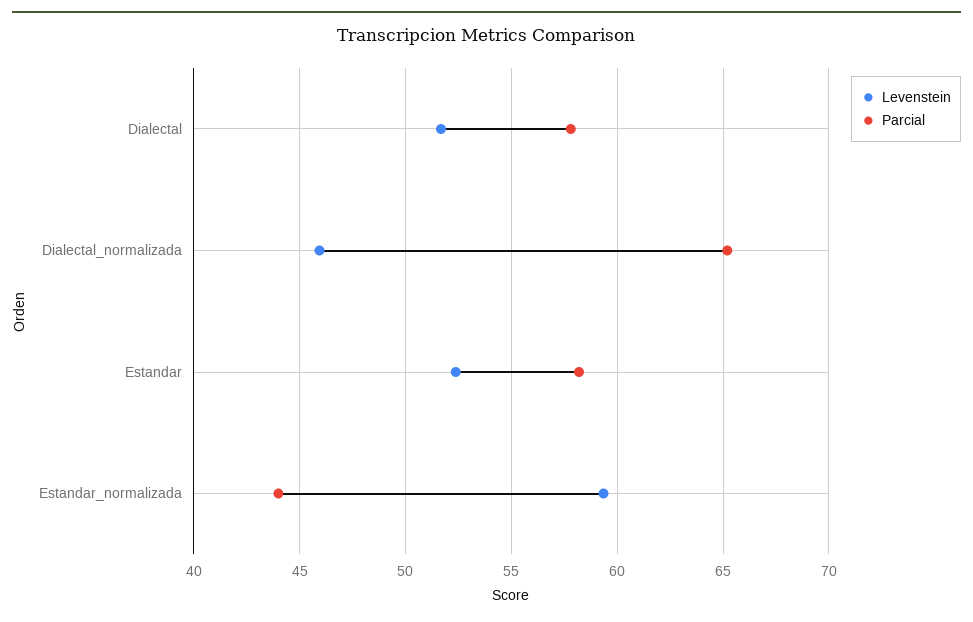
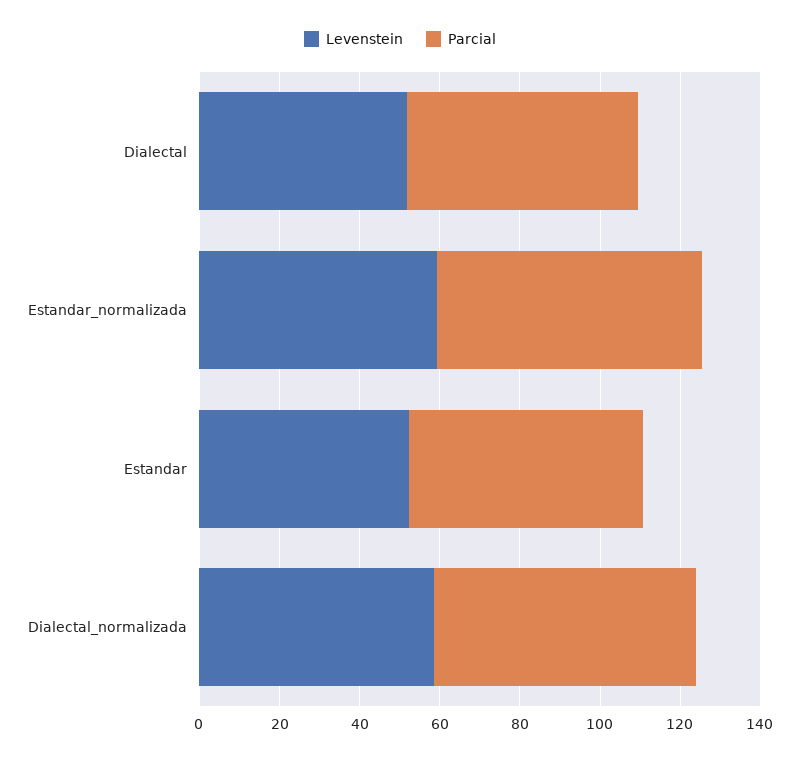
Levenstein, Dialectal_normalizada: 46 -> 60
Parcial, Estandar_normalizada: 44 -> 65

